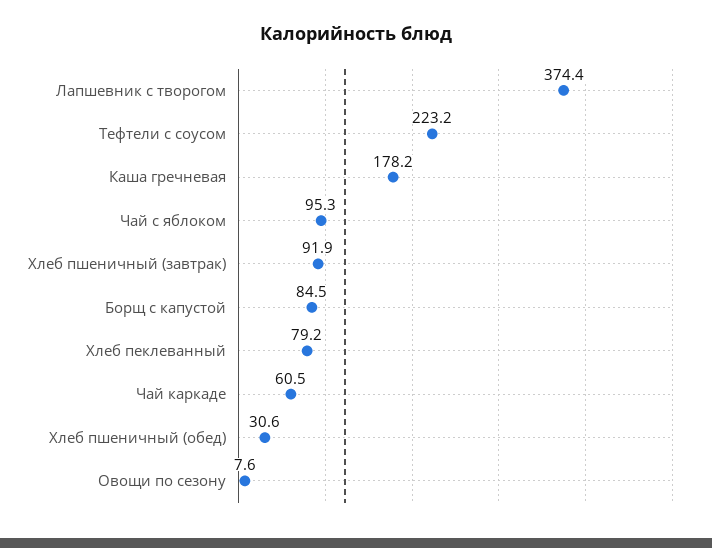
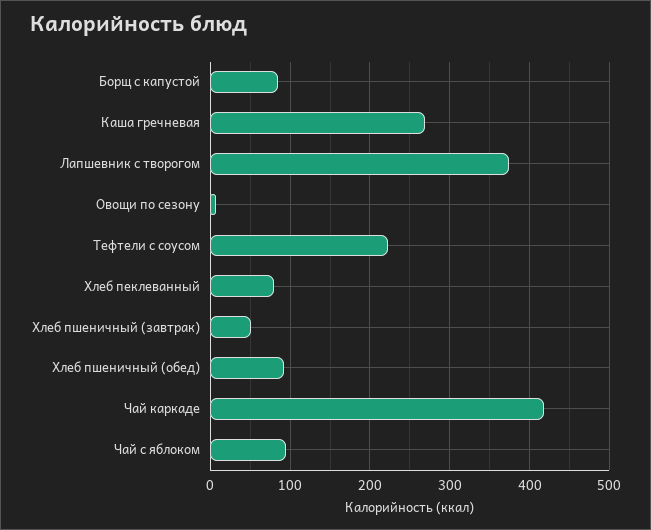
Каша гречневая: 178.2 -> 270
Хлеб пшеничный (завтрак): 91.9 -> 50
Чай каркаде: 60.5 -> 420
Хлеб пшеничный (обед): 30.6 -> 90

